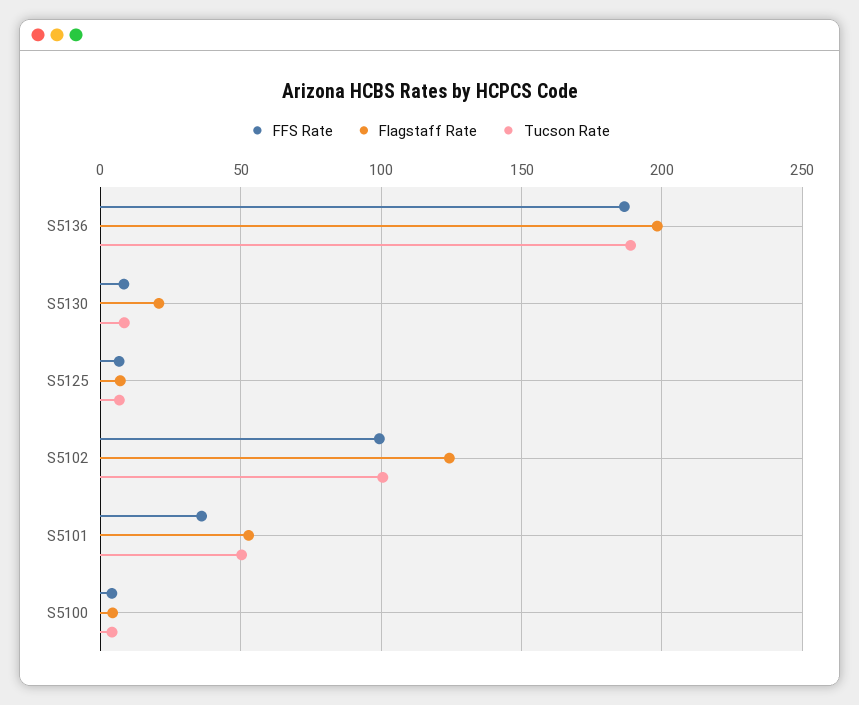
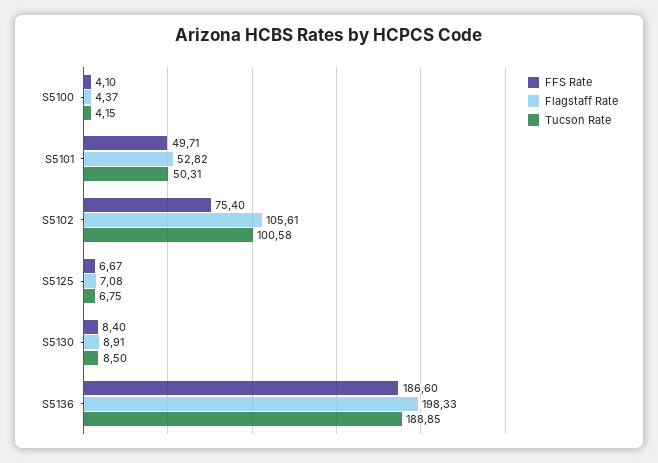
Flagstaff Rate, S5130: 20 -> 8.91
FFS Rate, S5102: 100 -> 75.4
Flagstaff Rate, S5102: 125 -> 105.61
FFS Rate, S5101: 35 -> 49.71

